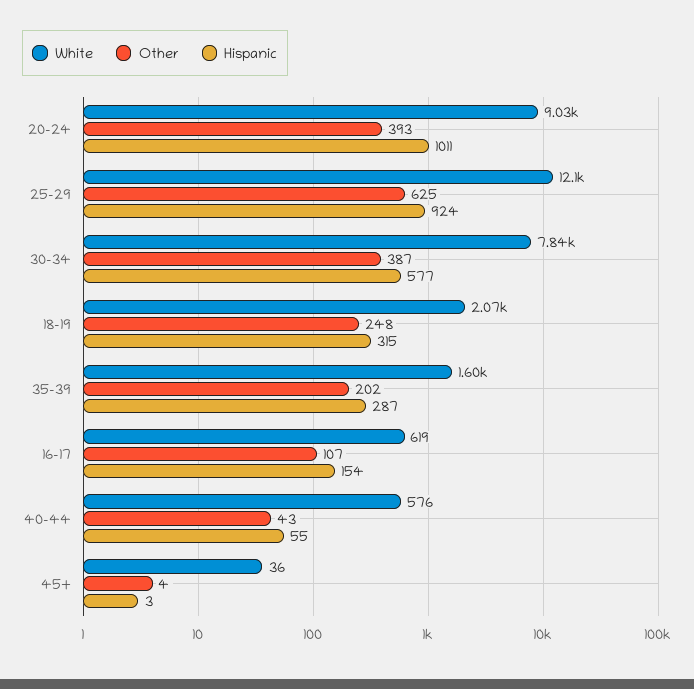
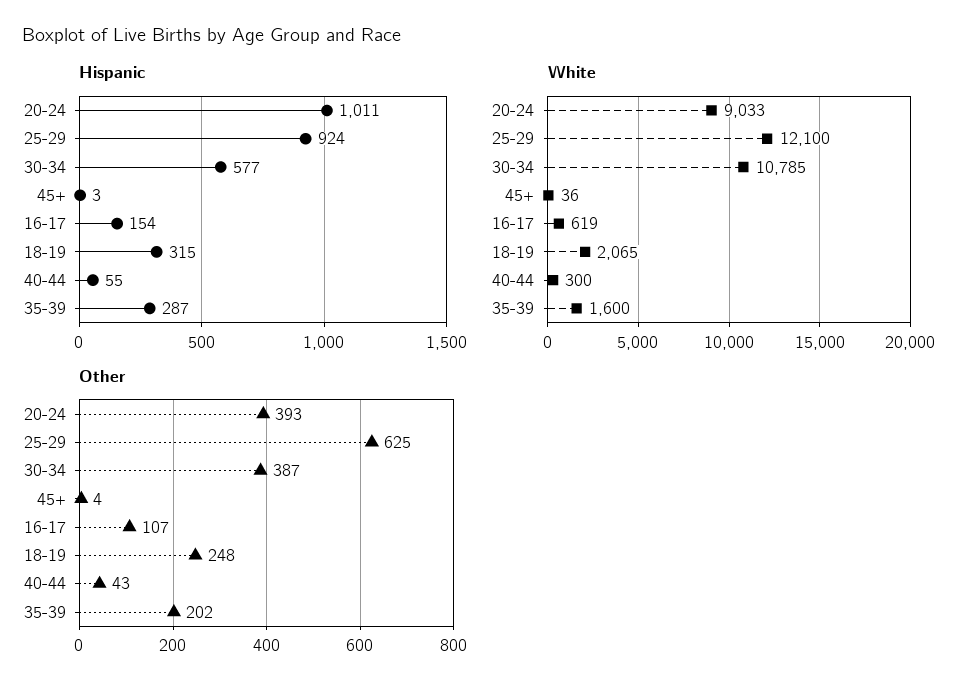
White, 30-34: 7840 -> 10785
White, 40-44: 576 -> 300

